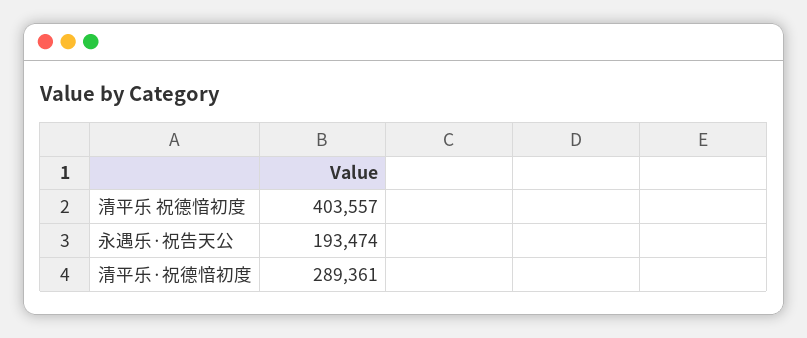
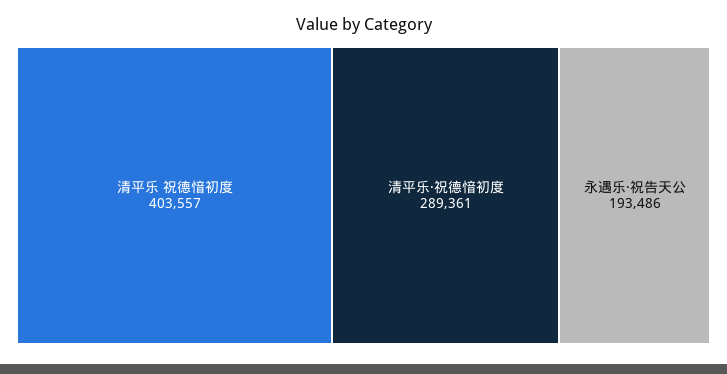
永遇乐·祝告天公: 193474 -> 193486

